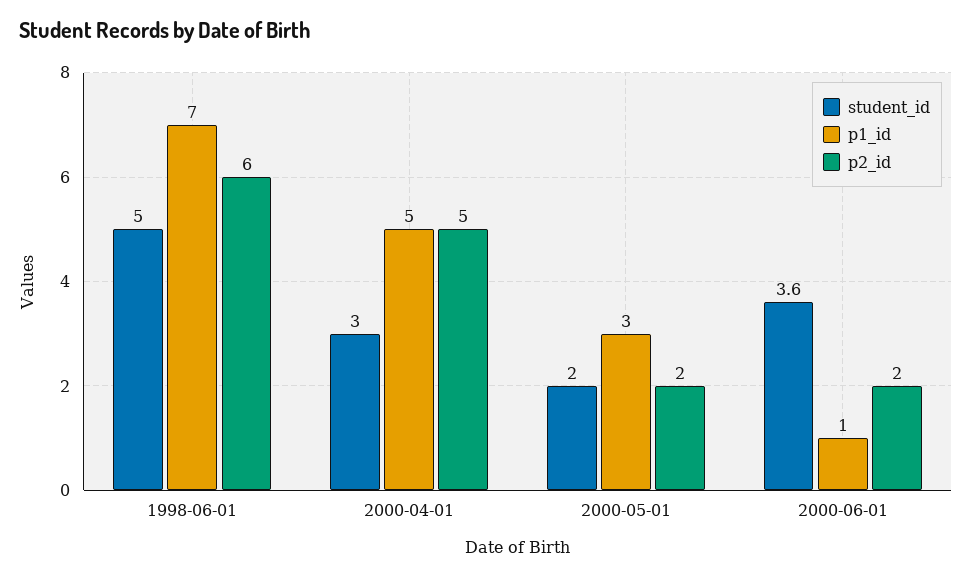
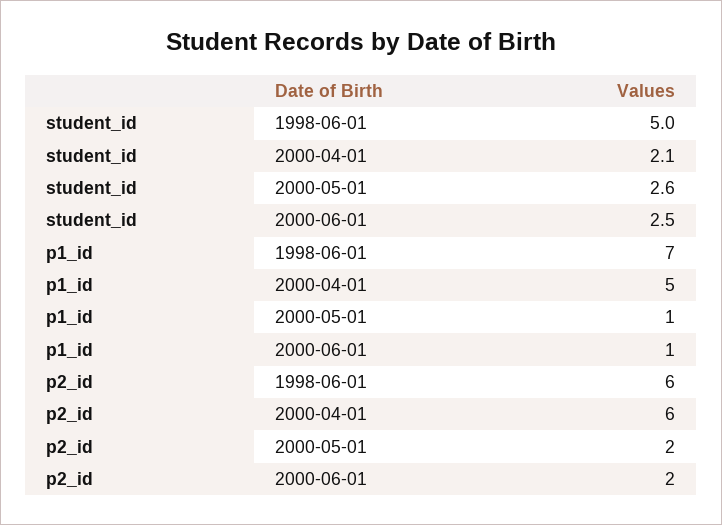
student_id, 2000-04-01: 3 -> 2.1
p2_id, 2000-04-01: 5 -> 6
student_id, 2000-05-01: 2 -> 2.6
p1_id, 2000-05-01: 3 -> 1
student_id, 2000-06-01: 3.6 -> 2.5

